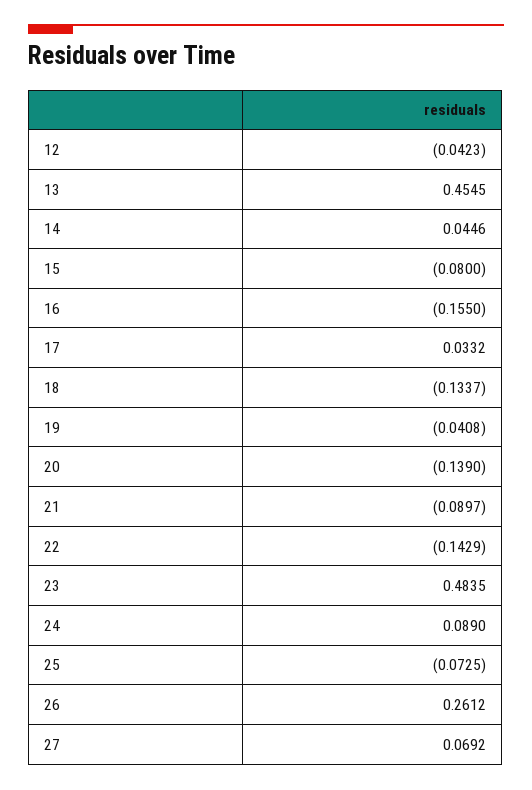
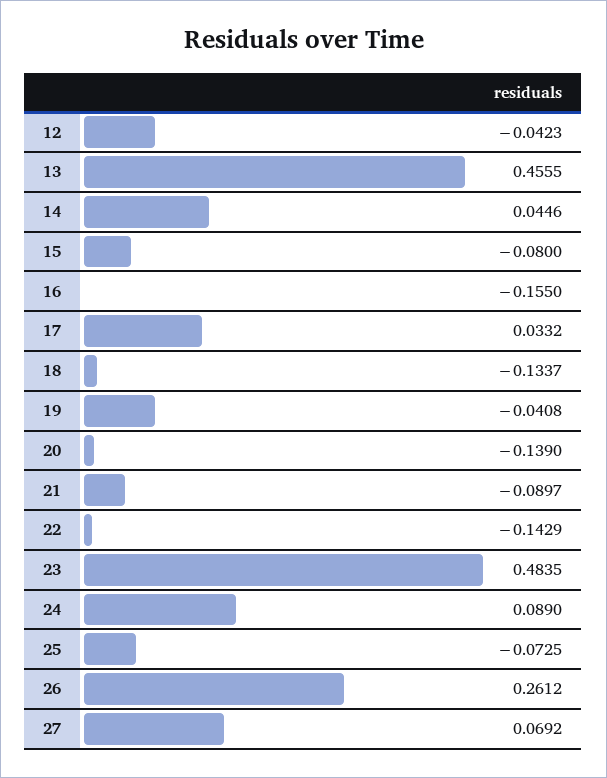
13: 0.4545 -> 0.4555

